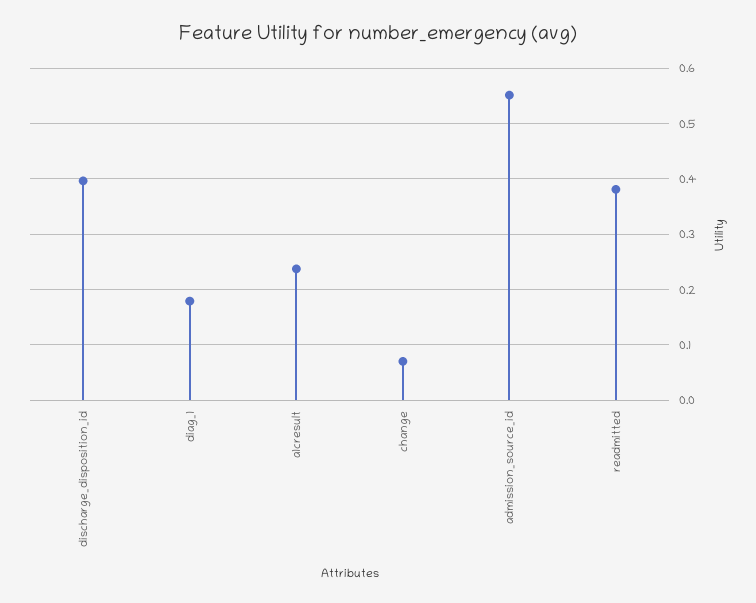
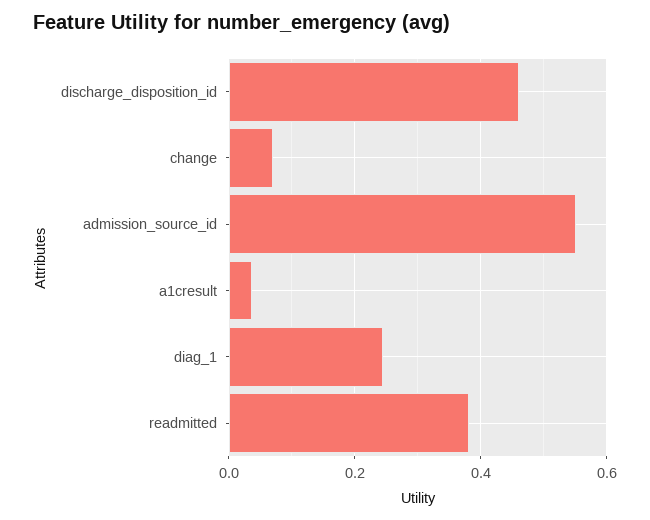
discharge_disposition_id: 0.4 -> 0.46
diag_1: 0.18 -> 0.24
a1cresult: 0.24 -> 0.04

